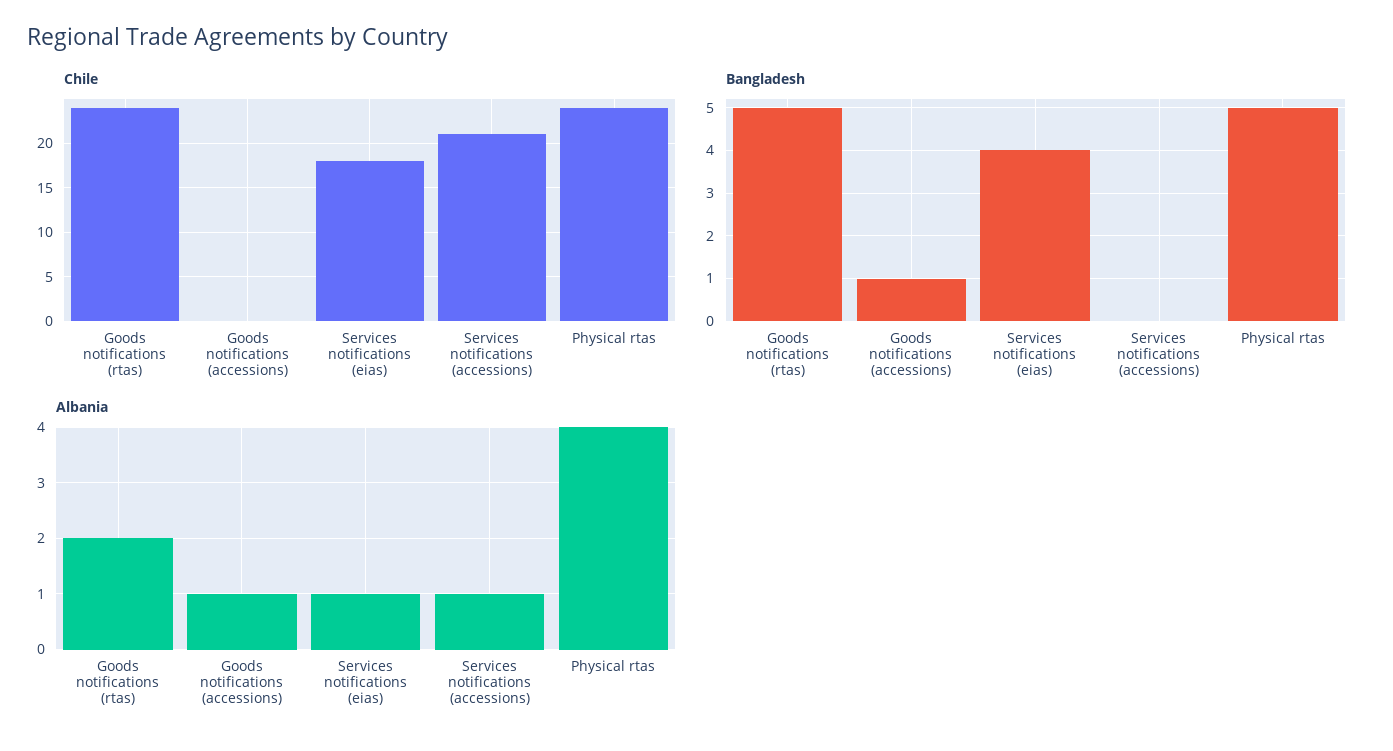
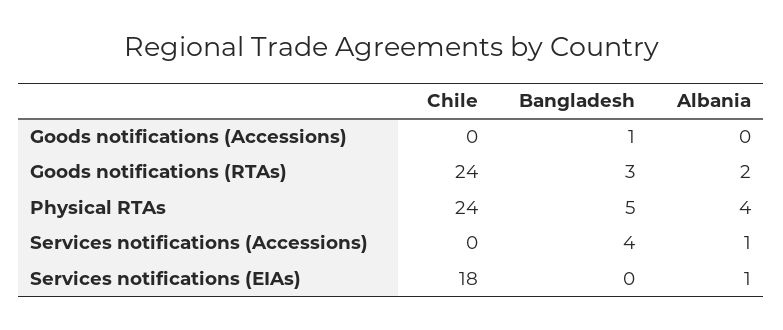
Chile, Services notifications (accessions): 21 -> 0
Bangladesh, Goods notifications (rtas): 5 -> 3
Bangladesh, Services notifications (eias): 4 -> 0
Bangladesh, Services notifications (accessions): 0 -> 4
Albania, Goods notifications (accessions): 1 -> 0

